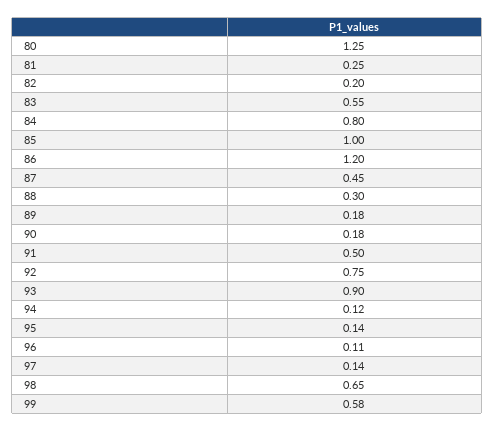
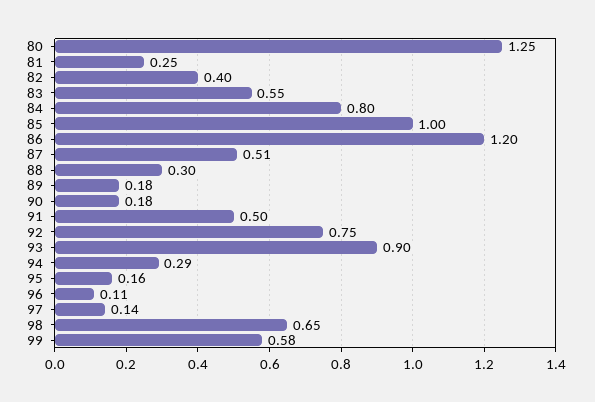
82: 0.2 -> 0.4
87: 0.45 -> 0.51
94: 0.12 -> 0.29
95: 0.14 -> 0.16

